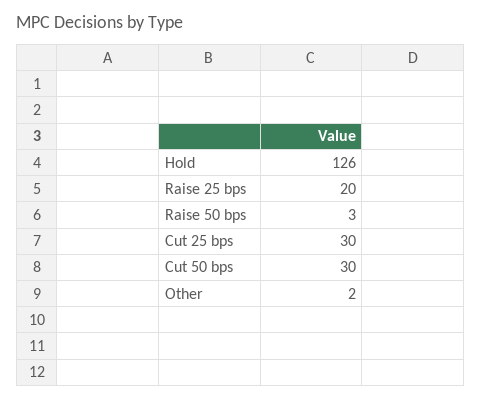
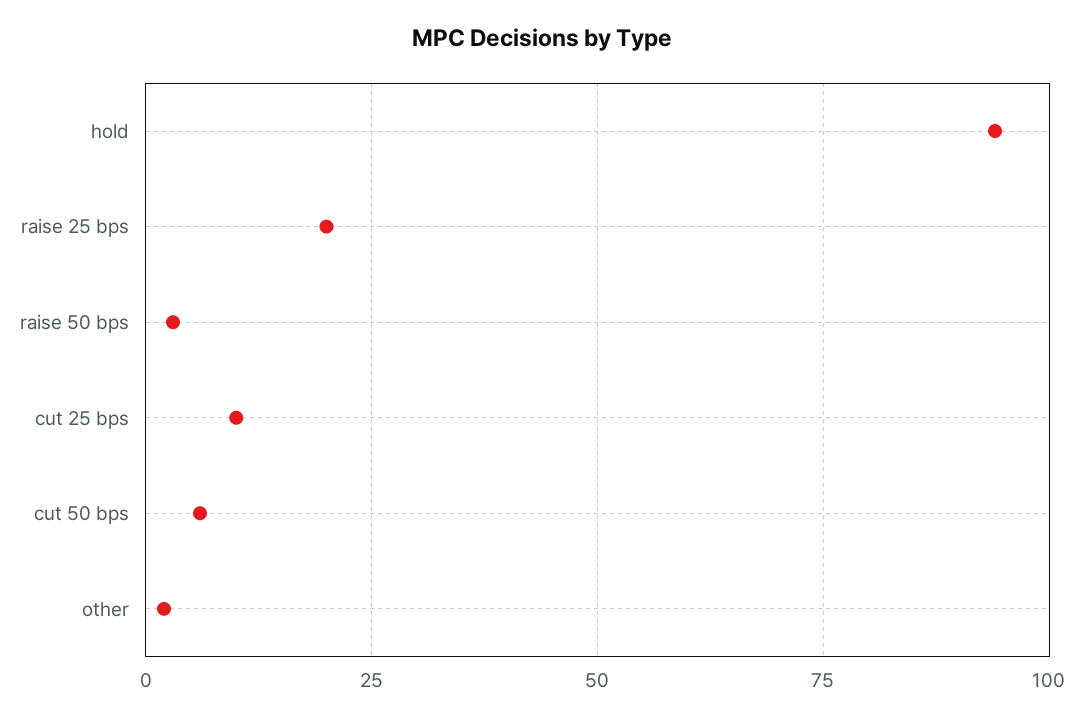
Hold: 126 -> 95
Cut 25 bps: 30 -> 10
Cut 50 bps: 30 -> 5

